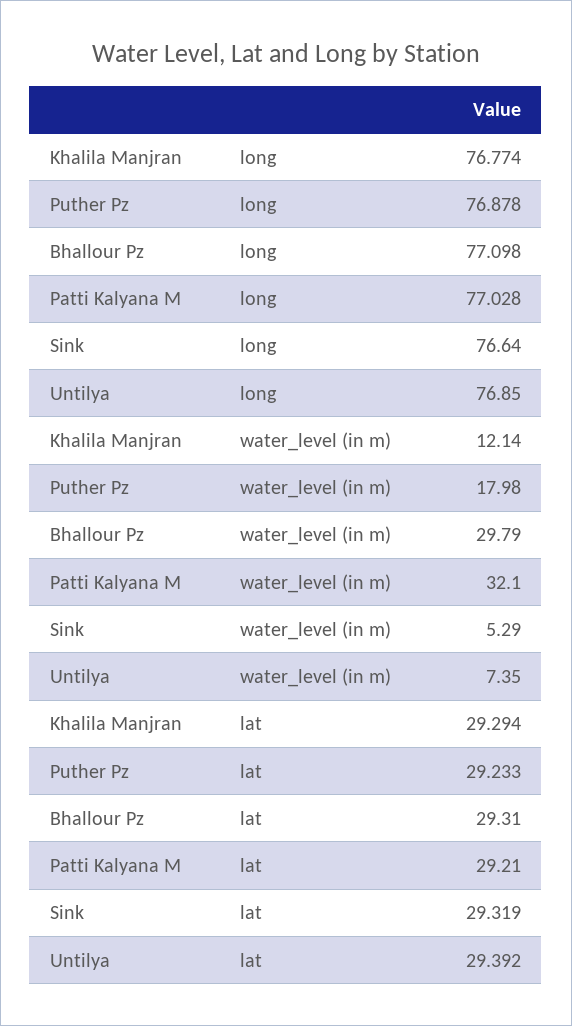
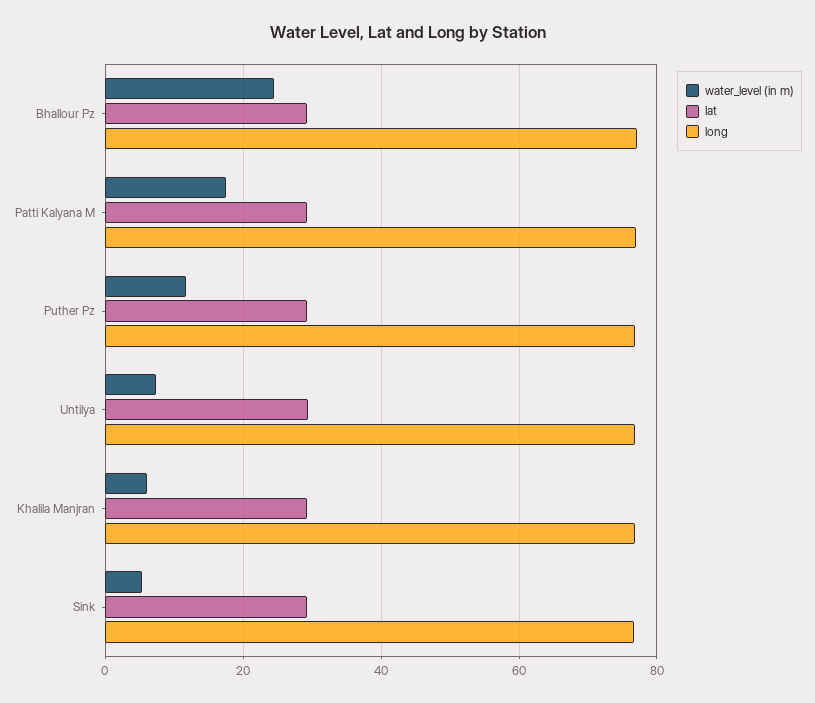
water_level (in m), Khalila Manjran: 12.14 -> 6
water_level (in m), Puther Pz: 17.98 -> 12
water_level (in m), Bhallour Pz: 29.79 -> 24
water_level (in m), Patti Kalyana M: 32.1 -> 18

